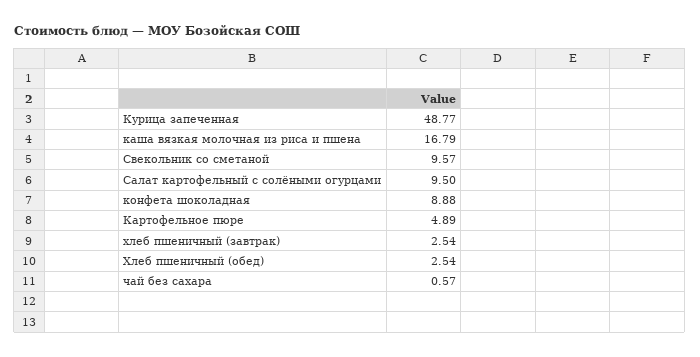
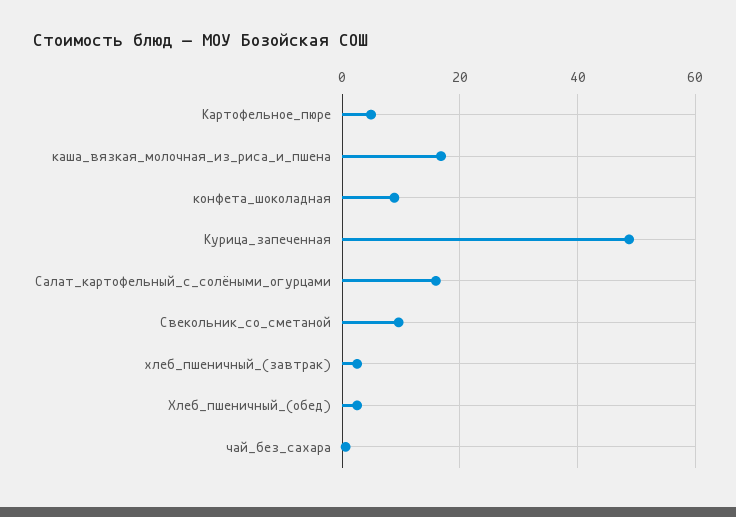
Салат картофельный с солёными огурцами: 9.5 -> 16

